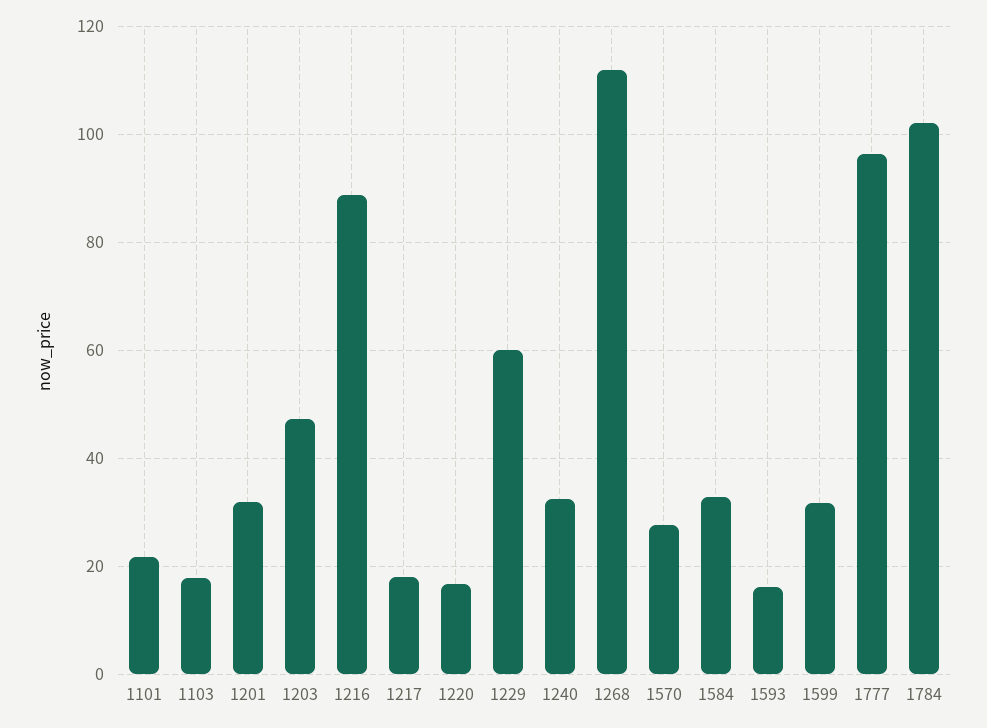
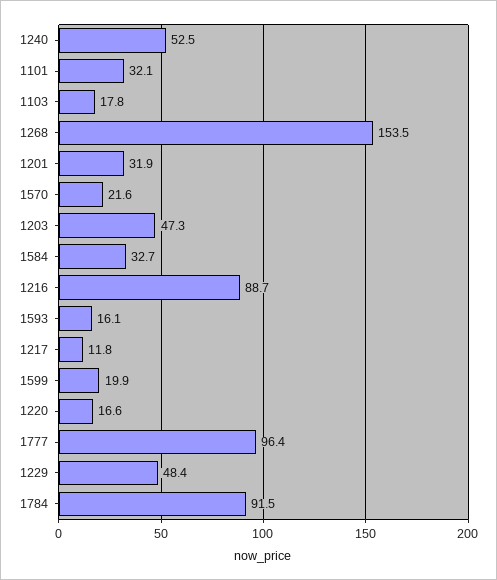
1101: 22 -> 32.1
1217: 18 -> 11.8
1229: 60 -> 48.4
1240: 32 -> 52.5
1268: 112 -> 153.5
1570: 28 -> 21.6
1599: 32 -> 19.9
1784: 102 -> 91.5

